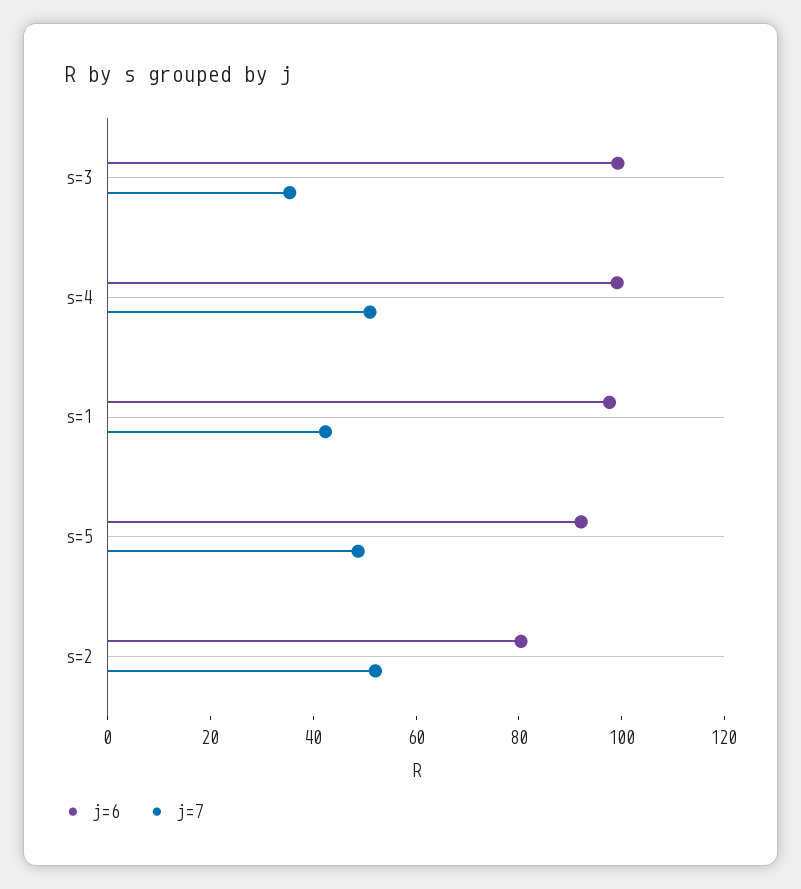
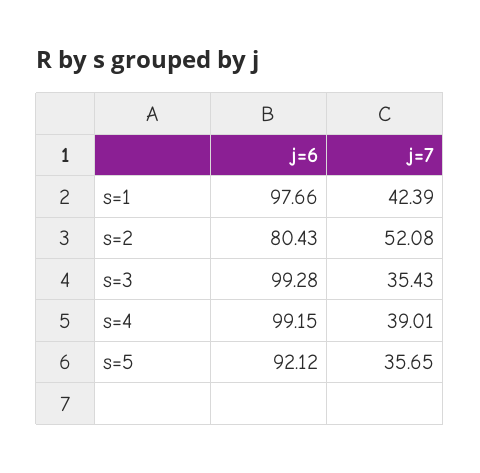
j=7, s=4: 50 -> 39.01
j=7, s=5: 50 -> 35.65

